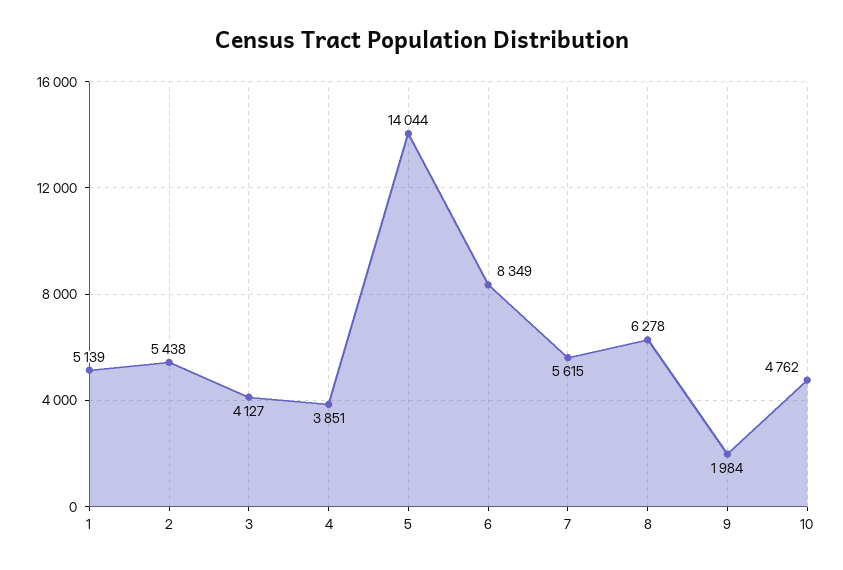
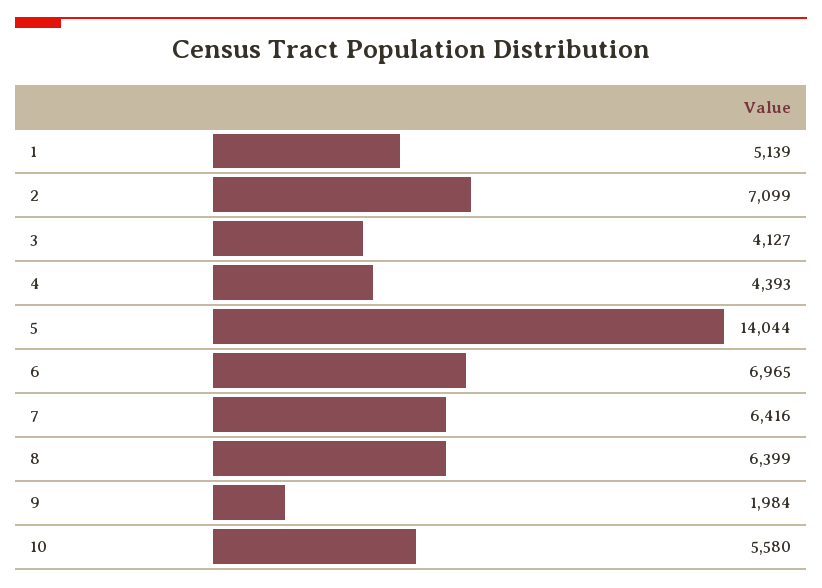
2: 5438 -> 7099
4: 3851 -> 4393
6: 8349 -> 6965
7: 5615 -> 6416
8: 6278 -> 6399
10: 4762 -> 5580

